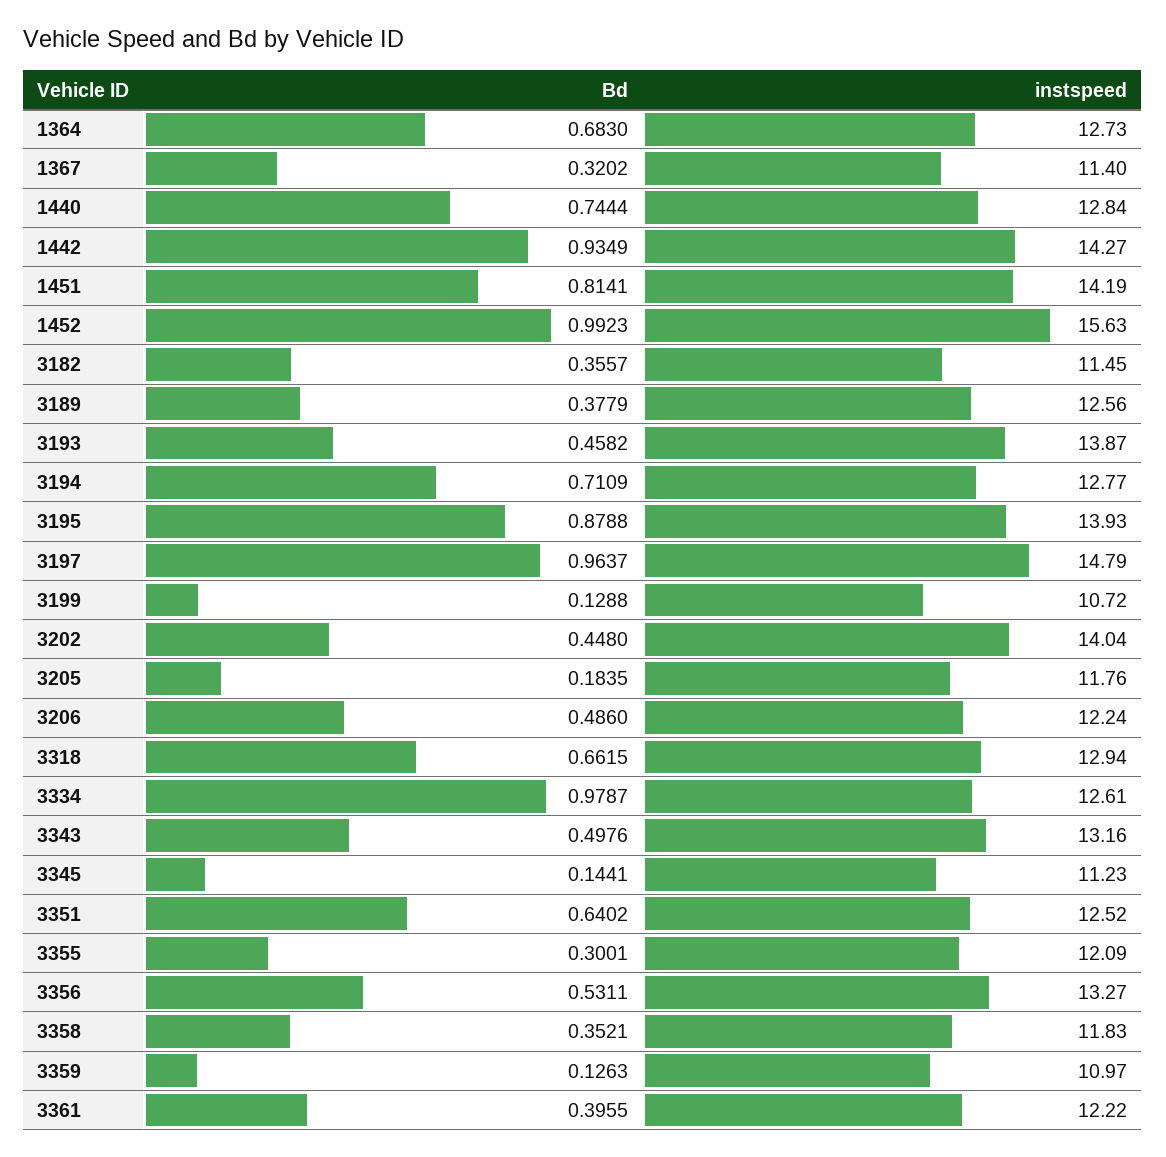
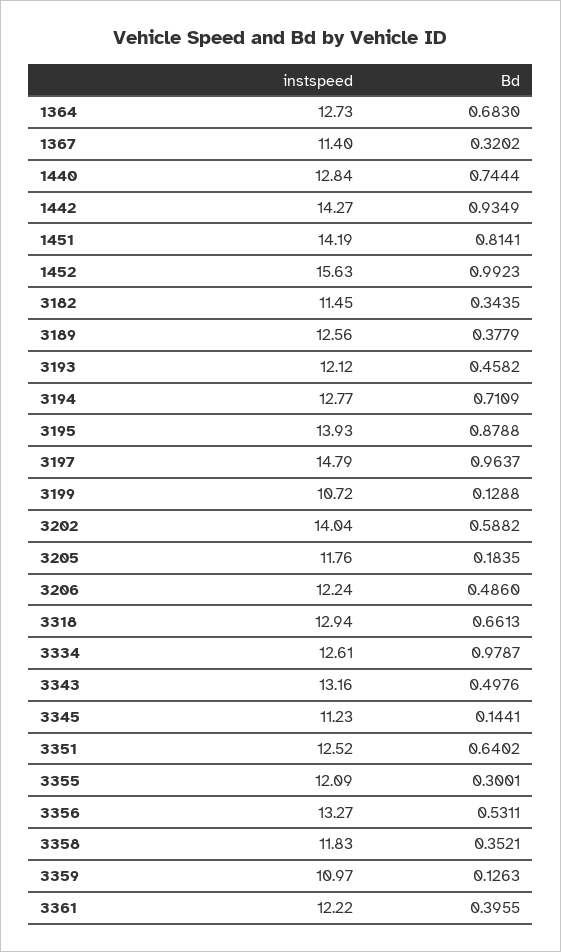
Bd, 3182: 0.3557 -> 0.3435
instspeed, 3193: 13.87 -> 12.12
Bd, 3202: 0.448 -> 0.5882
Bd, 3318: 0.6615 -> 0.6613

